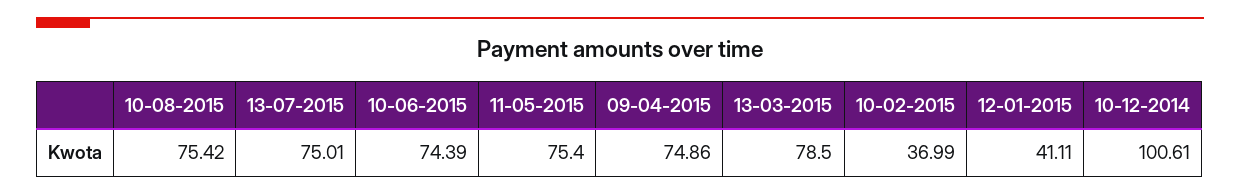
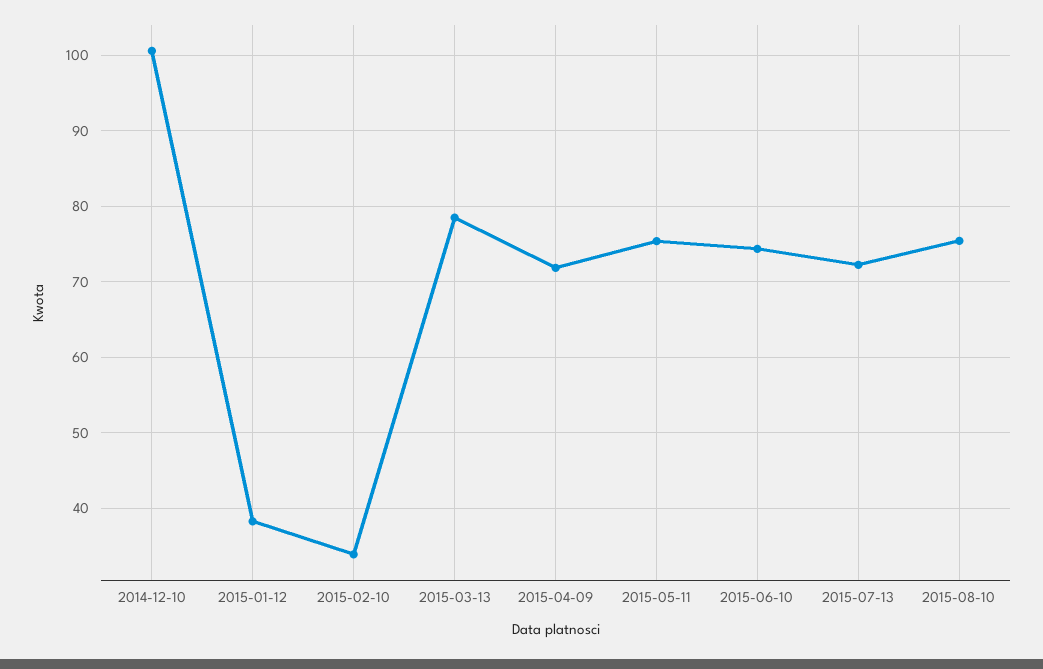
13-07-2015: 75.01 -> 72
09-04-2015: 74.86 -> 72
10-02-2015: 36.99 -> 34
12-01-2015: 41.11 -> 38

